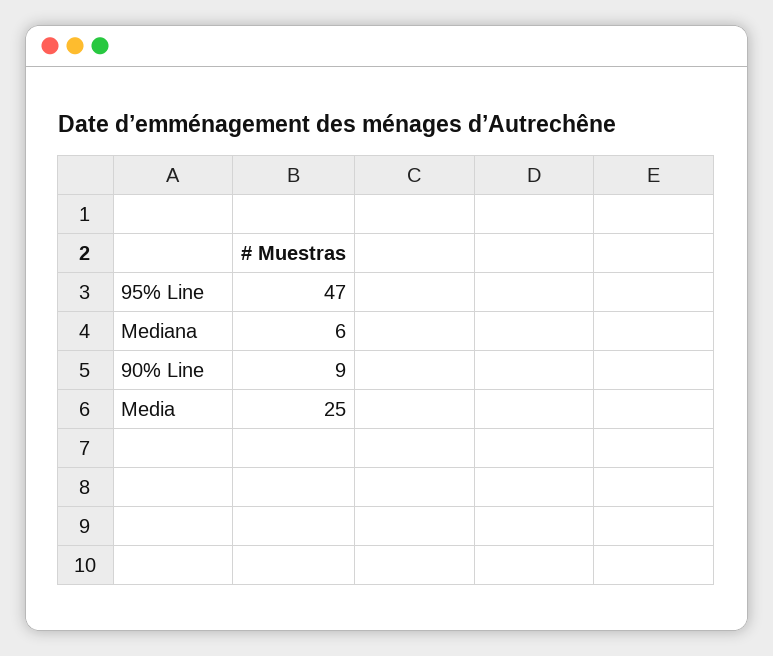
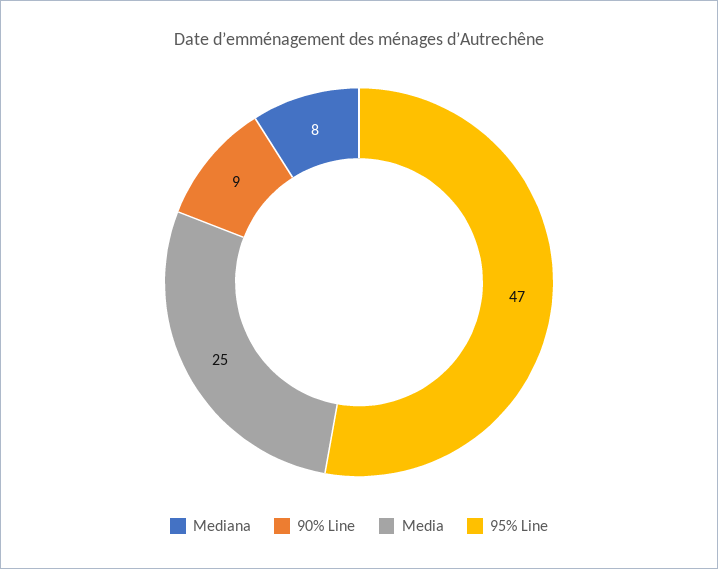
Mediana: 6 -> 8

